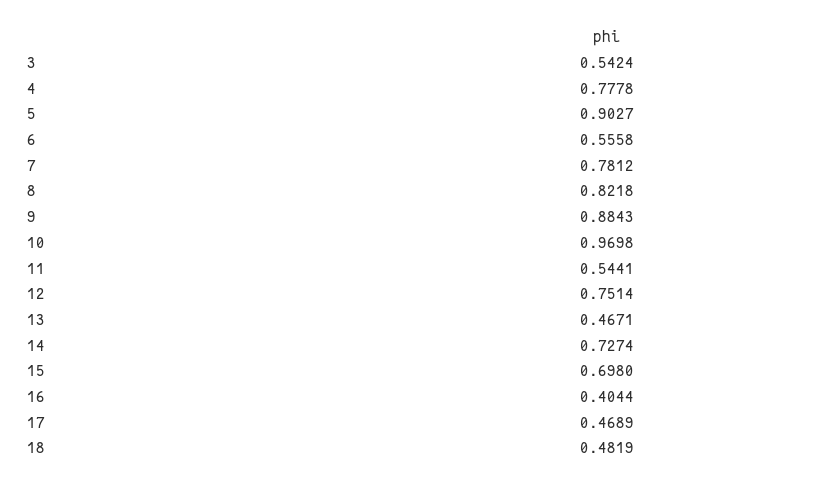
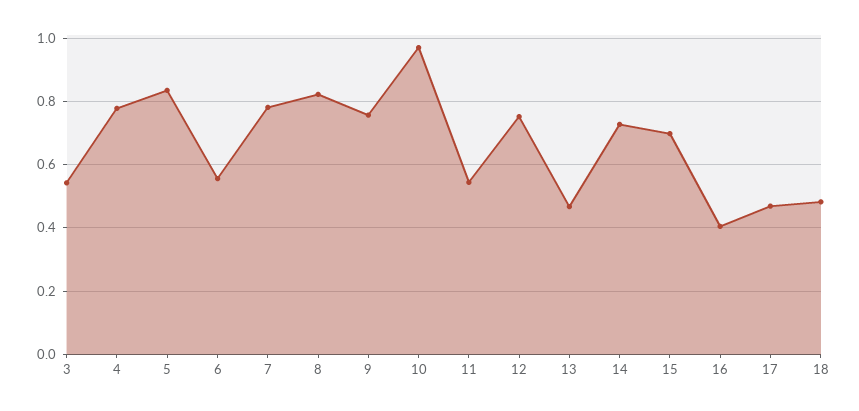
5: 0.9027 -> 0.84
9: 0.8843 -> 0.76

